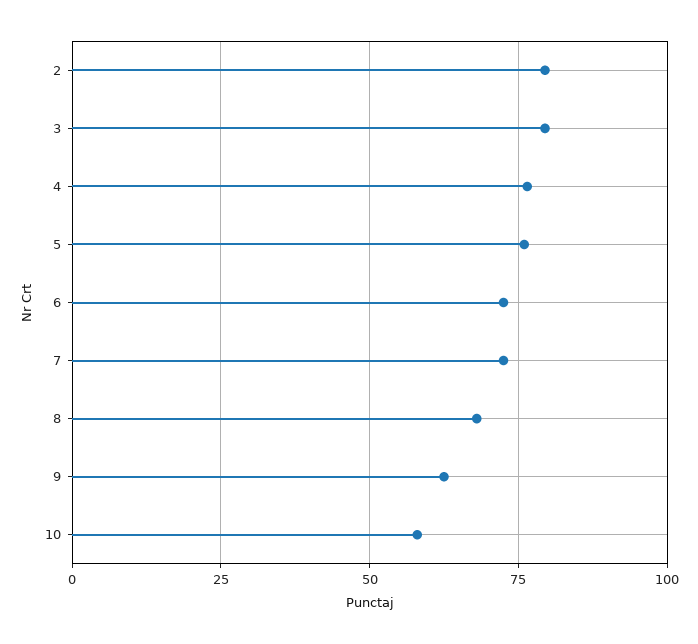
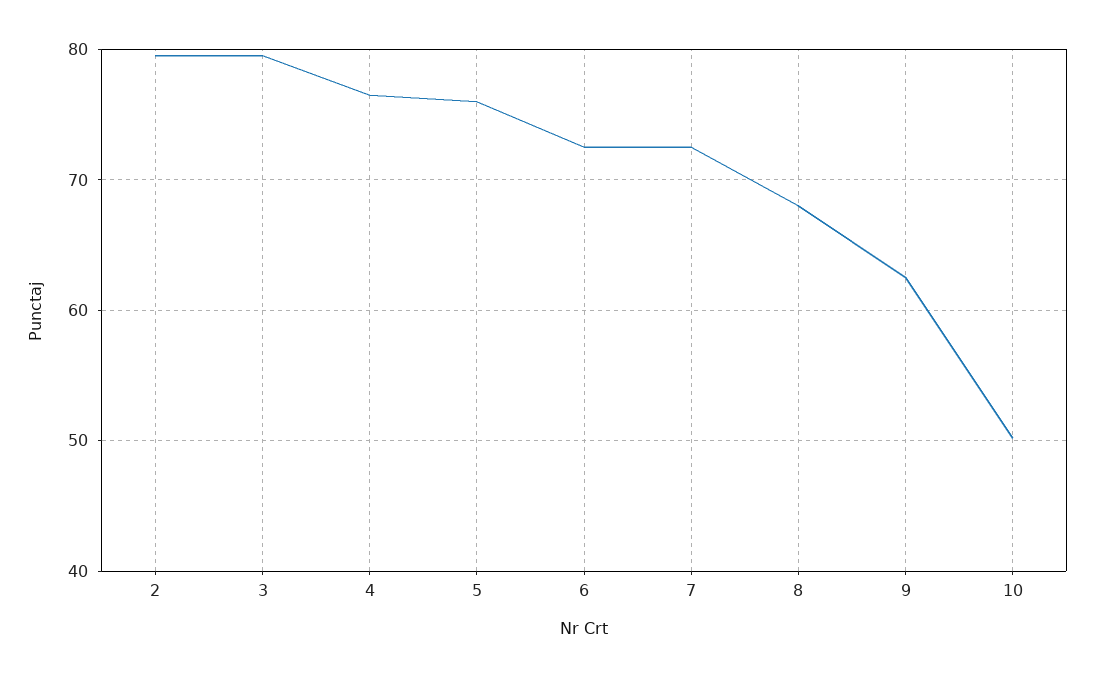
10: 57.5 -> 50

